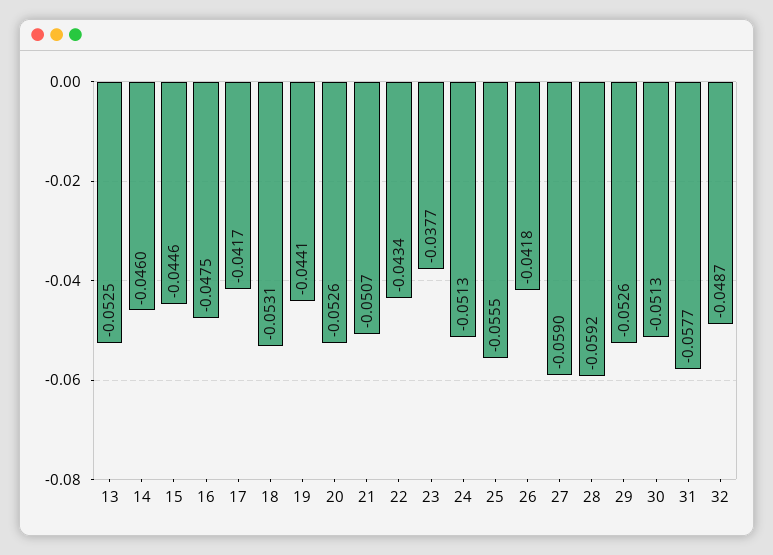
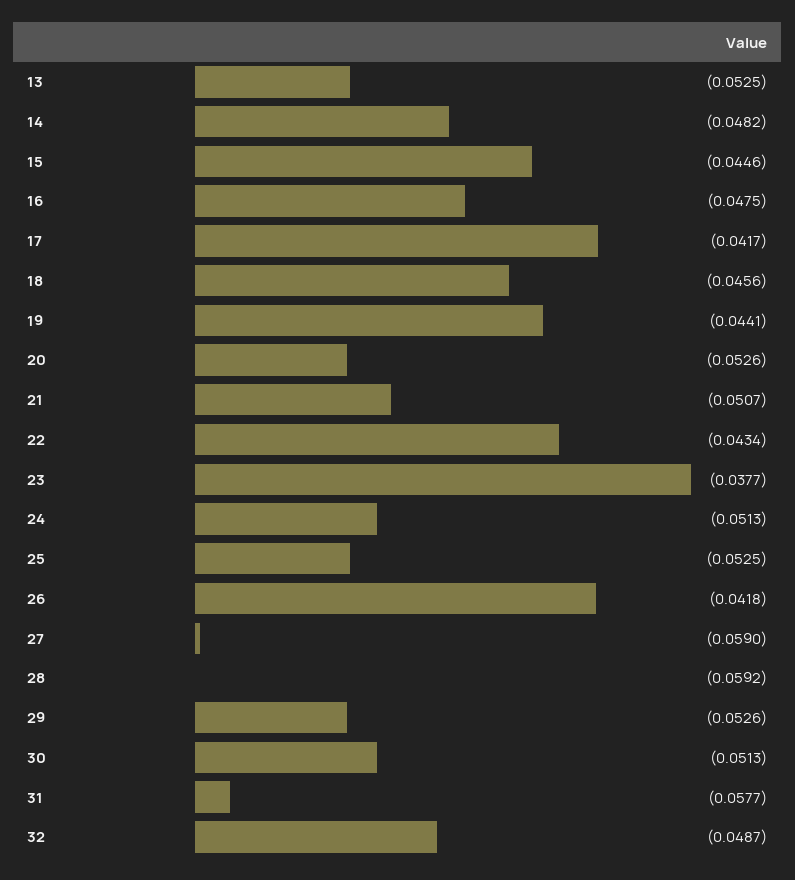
14: -0.046 -> -0.0482
18: -0.0531 -> -0.0456
25: -0.0555 -> -0.0525

